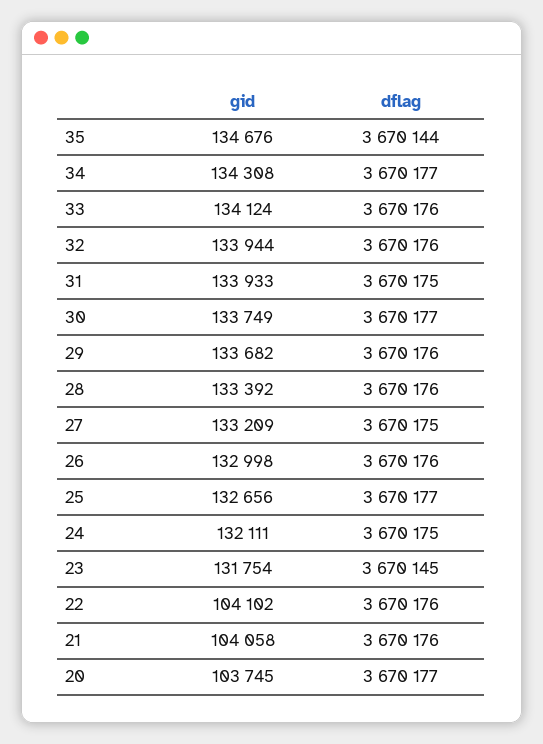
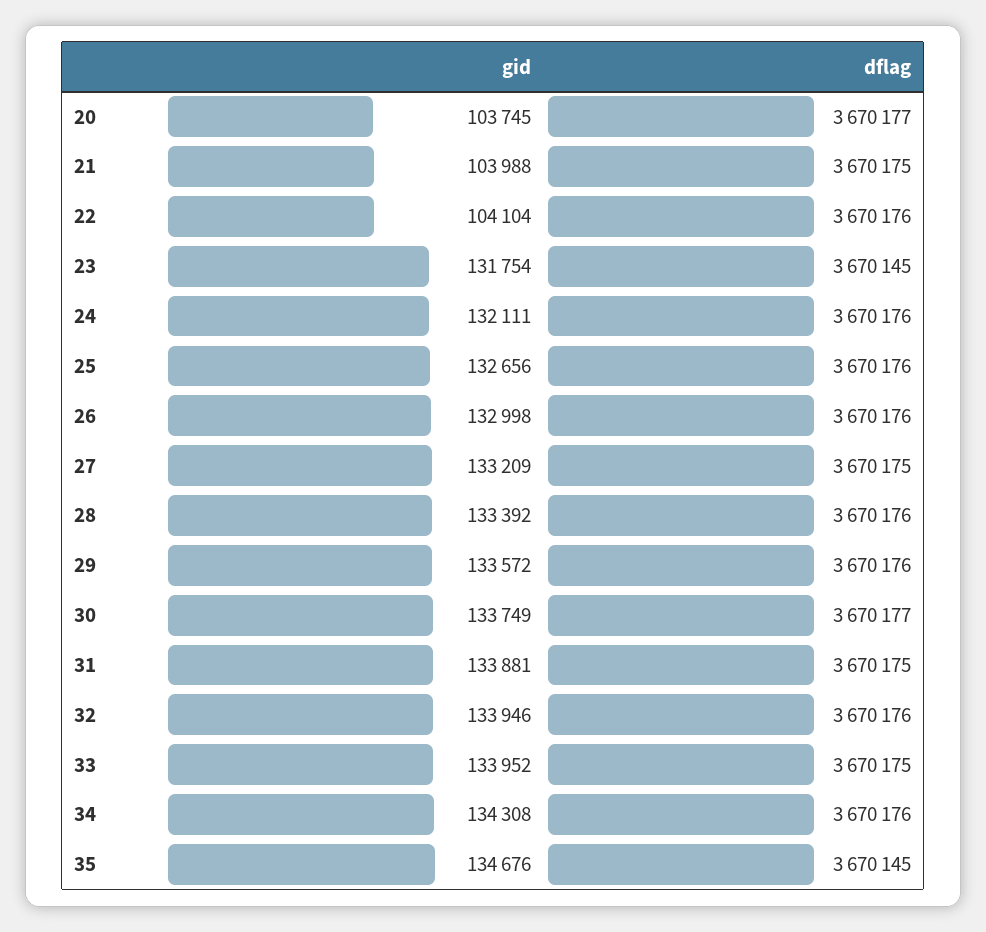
dflag, 35: 3670144 -> 3670145
dflag, 34: 3670177 -> 3670176
gid, 33: 134124 -> 133952
dflag, 33: 3670176 -> 3670175
gid, 32: 133944 -> 133946
gid, 31: 133933 -> 133881
gid, 29: 133682 -> 133572
dflag, 25: 3670177 -> 3670176
dflag, 24: 3670175 -> 3670176
gid, 22: 104102 -> 104104
gid, 21: 104058 -> 103988
dflag, 21: 3670176 -> 3670175

